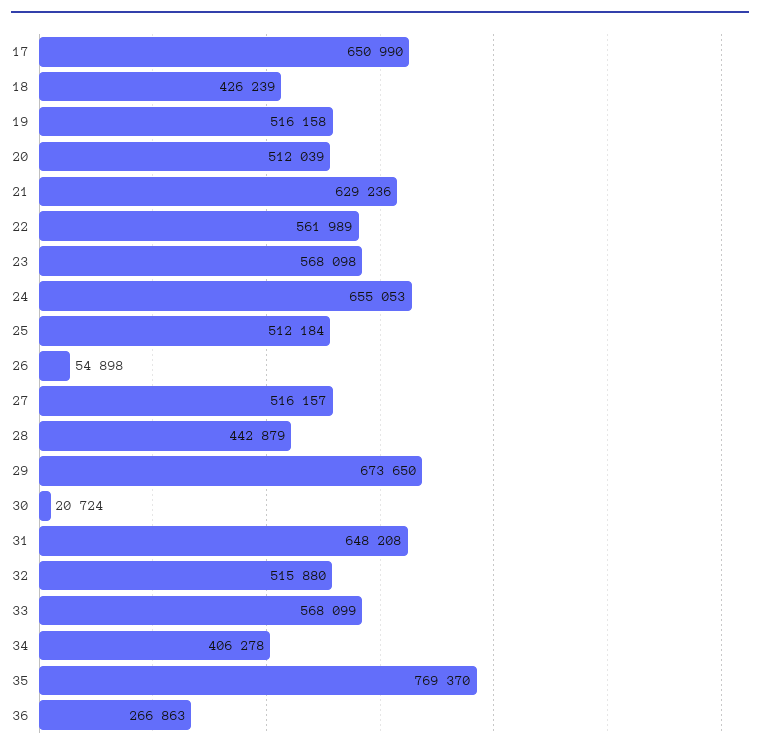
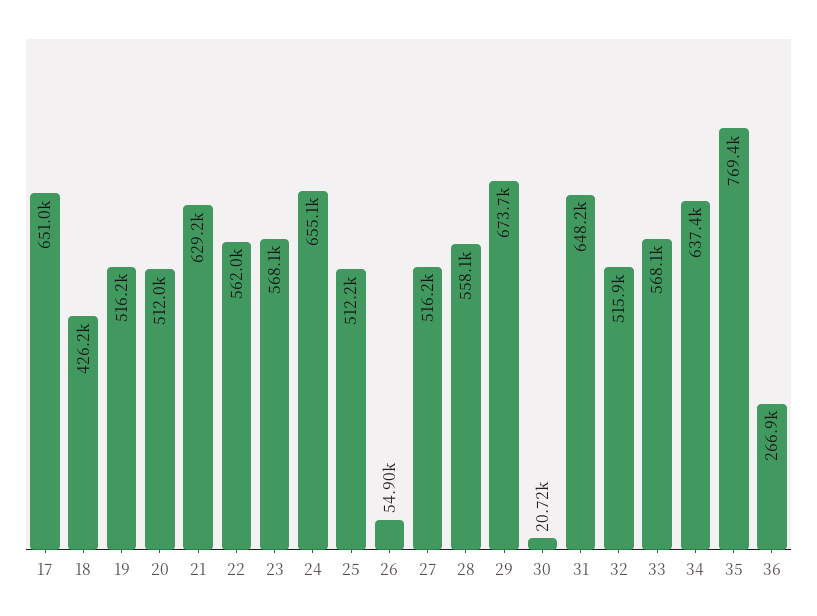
28: 442879 -> 558100
34: 406278 -> 637400

